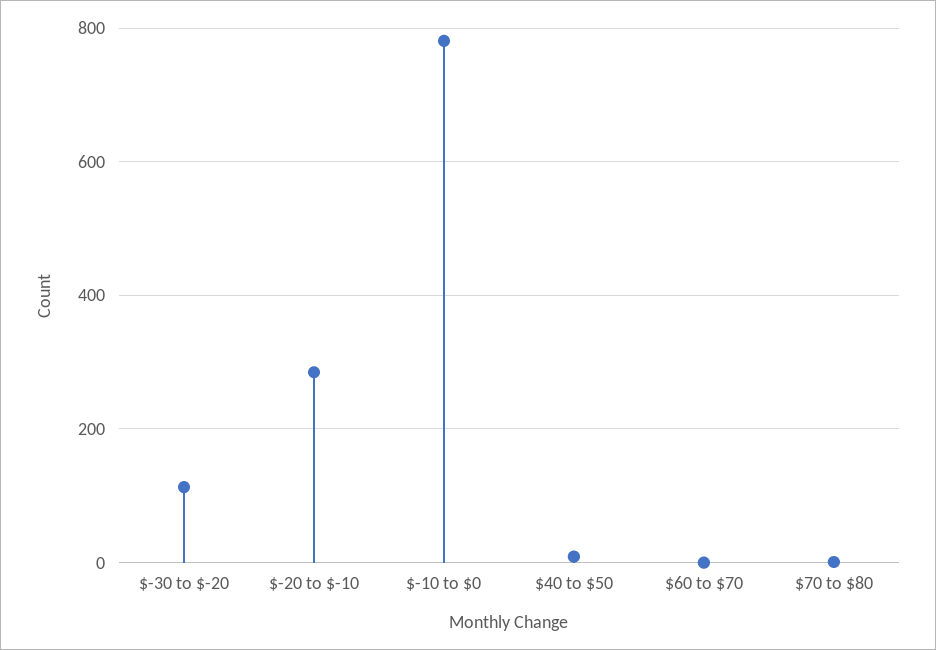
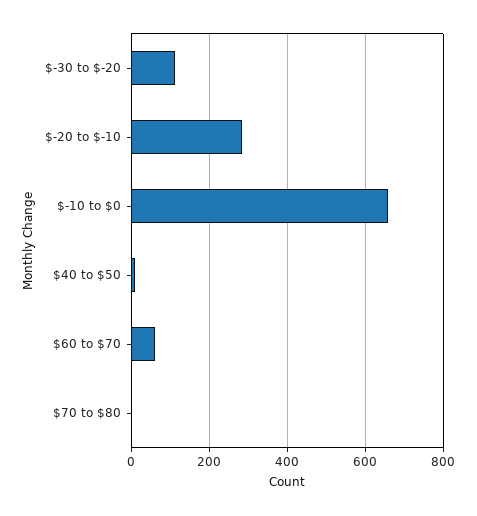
$-10 to $0: 780 -> 660
$60 to $70: 0 -> 60

